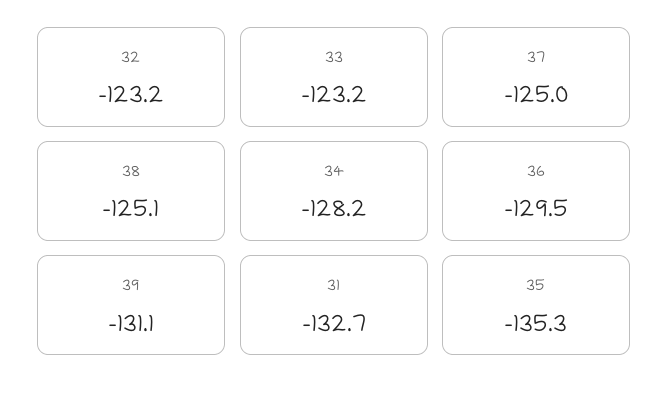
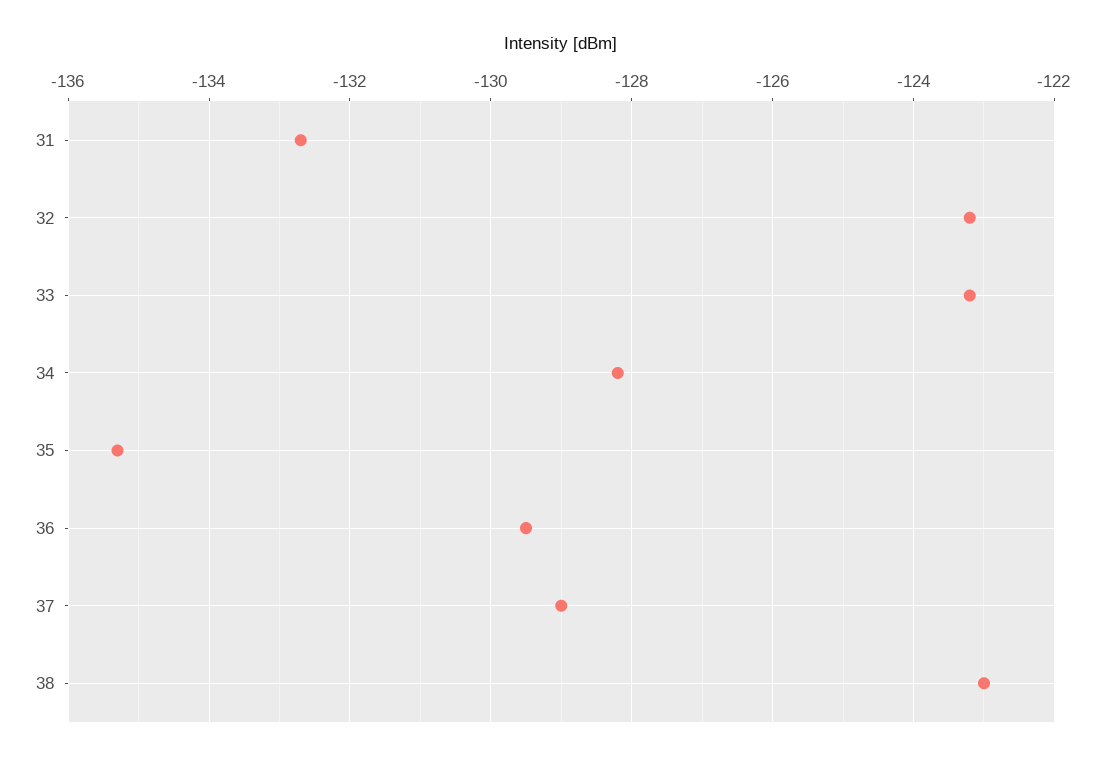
37: -125 -> -129
38: -125.1 -> -123
39: -131.1 -> none

